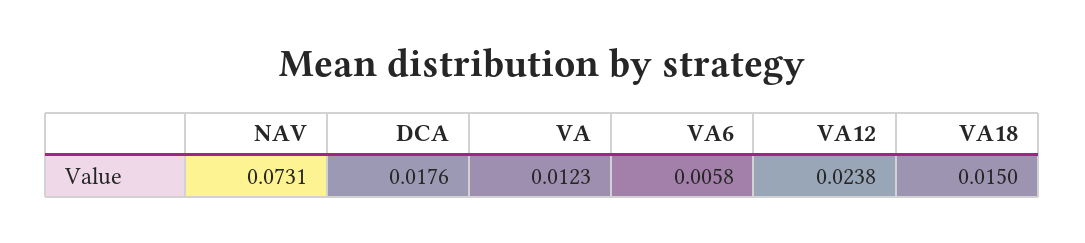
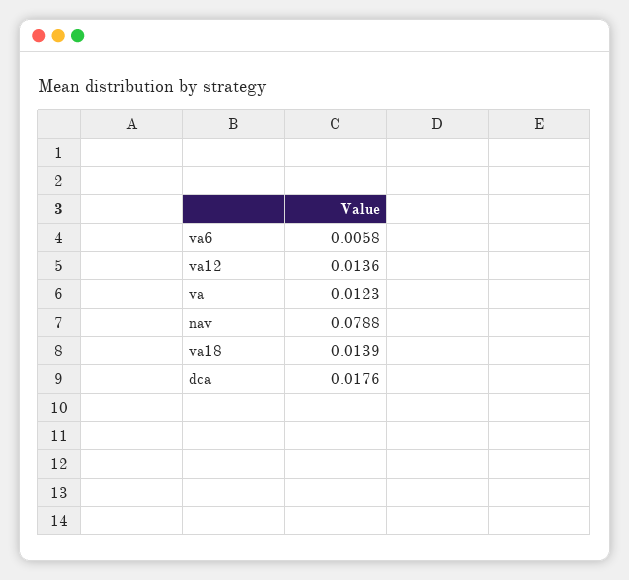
NAV: 0.0731 -> 0.0788
VA12: 0.0238 -> 0.0136
VA18: 0.015 -> 0.0139

